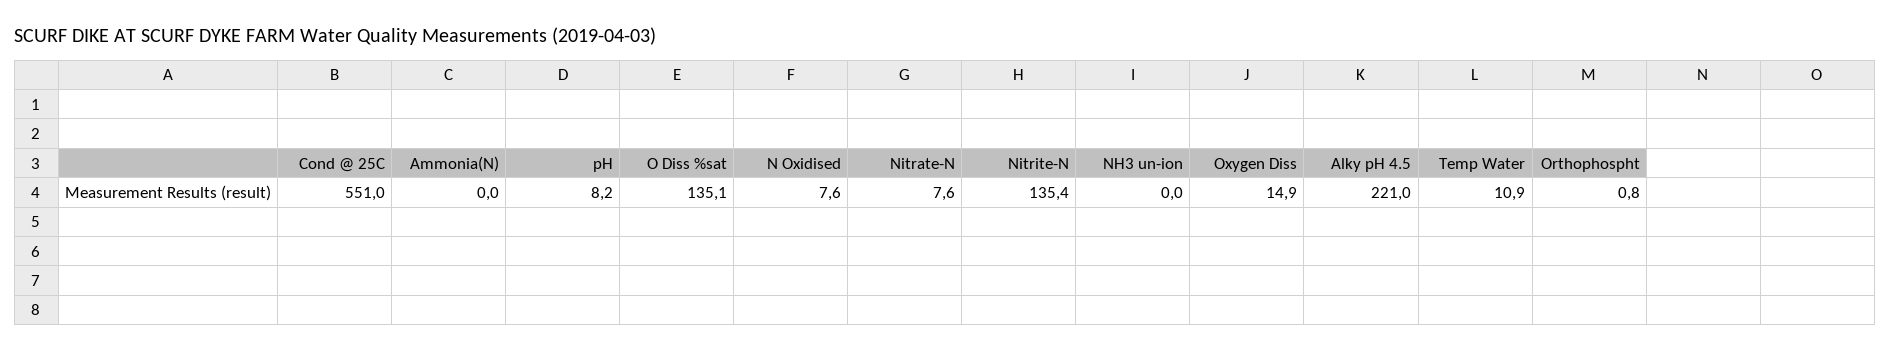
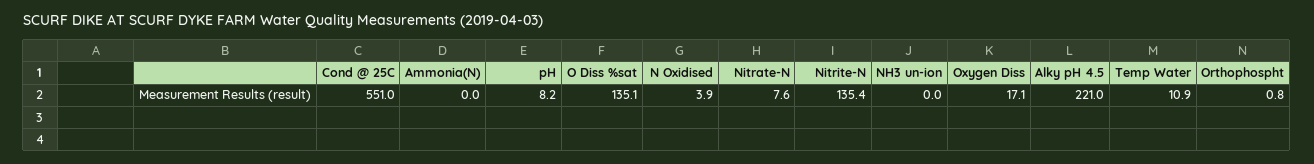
N Oxidised: 7.6 -> 3.9
Oxygen Diss: 14.9 -> 17.1

